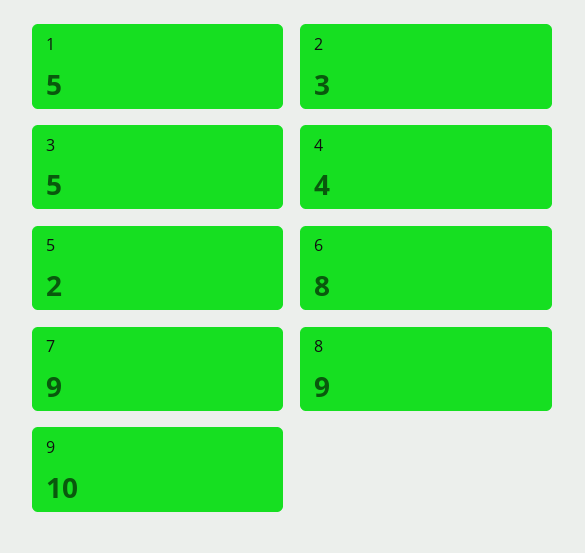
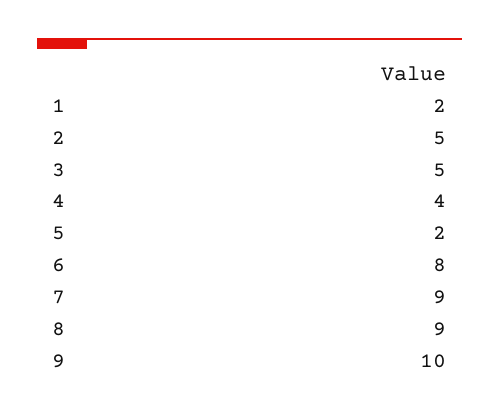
1: 5 -> 2
2: 3 -> 5

